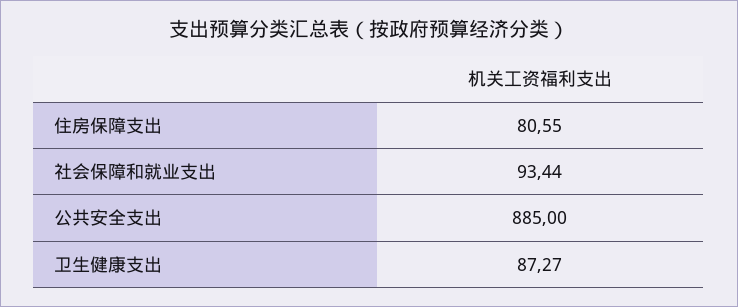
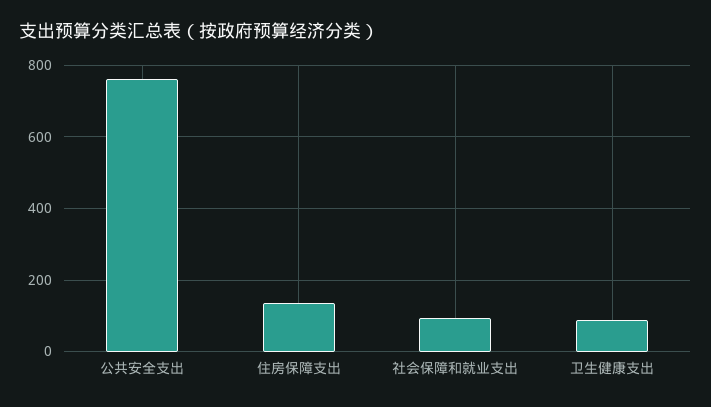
住房保障支出: 80.55 -> 140
公共安全支出: 885 -> 760

